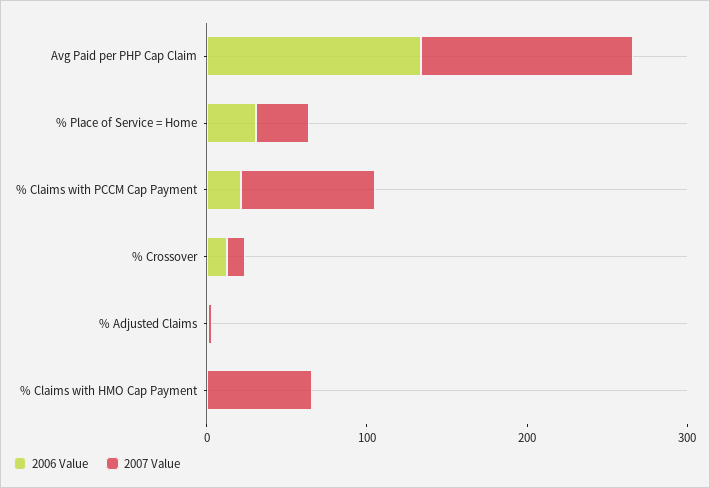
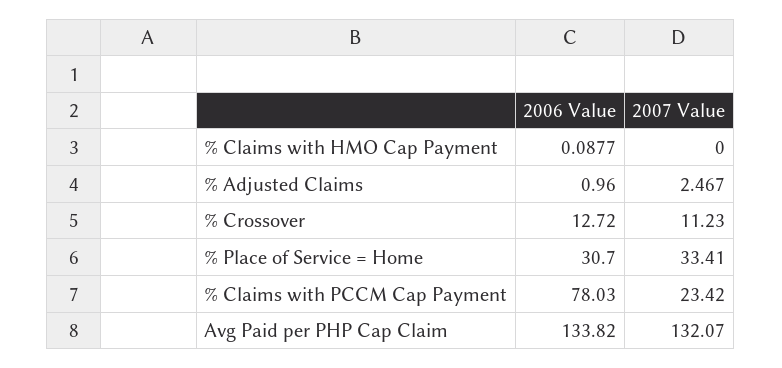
2006 Value, % Claims with PCCM Cap Payment: 20 -> 78.03
2007 Value, % Claims with PCCM Cap Payment: 80 -> 23.42
2007 Value, % Claims with HMO Cap Payment: 60 -> 0

